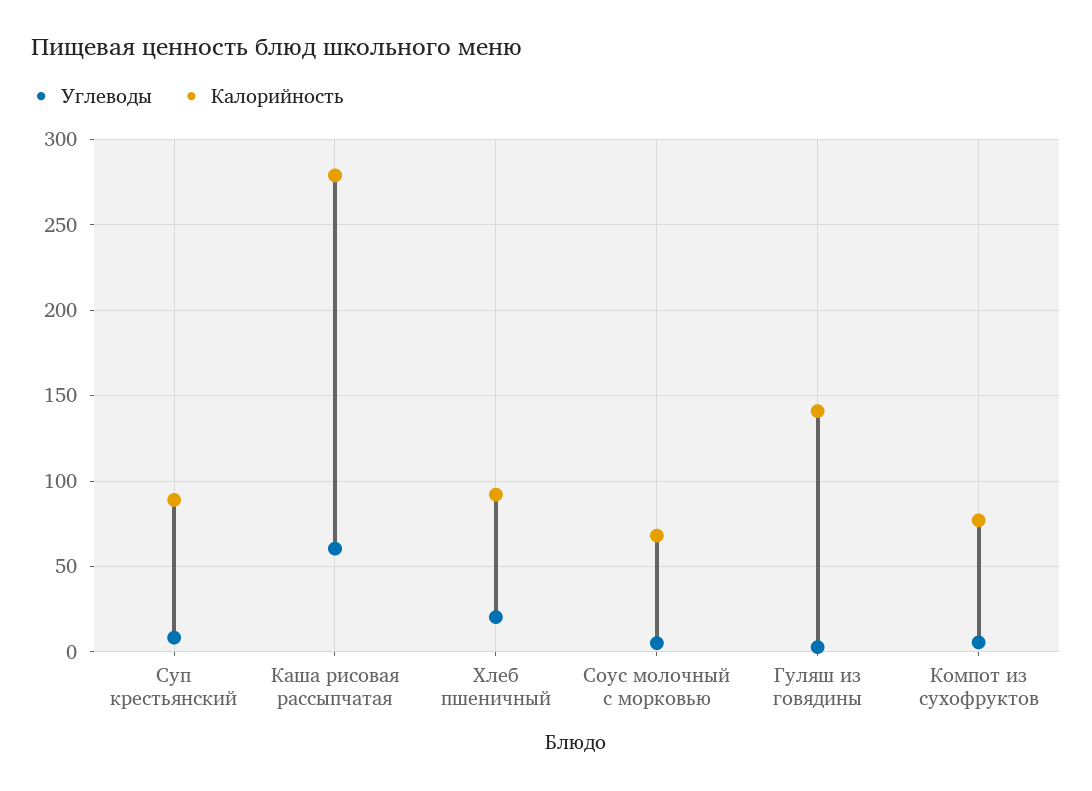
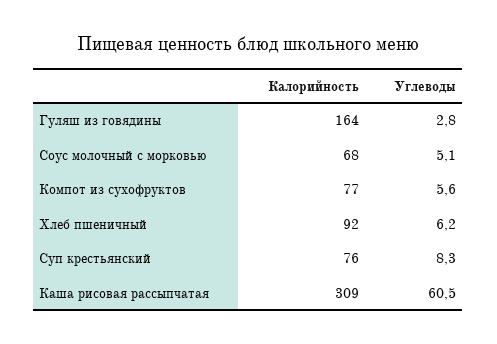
Калорийность, Суп крестьянский: 90 -> 76
Калорийность, Каша рисовая рассыпчатая: 280 -> 309
Углеводы, Хлеб пшеничный: 20 -> 6.2
Калорийность, Гуляш из говядины: 140 -> 164

